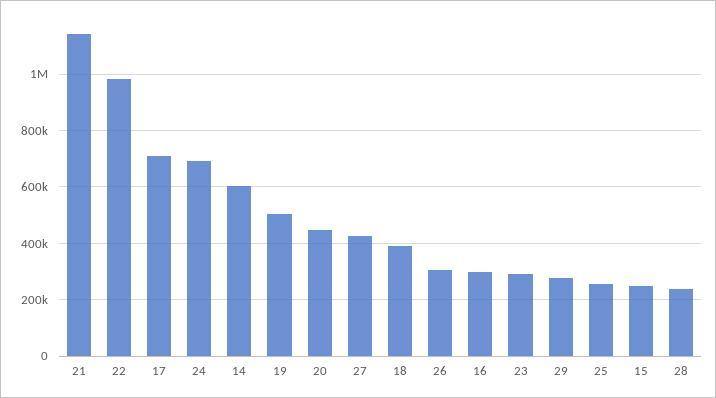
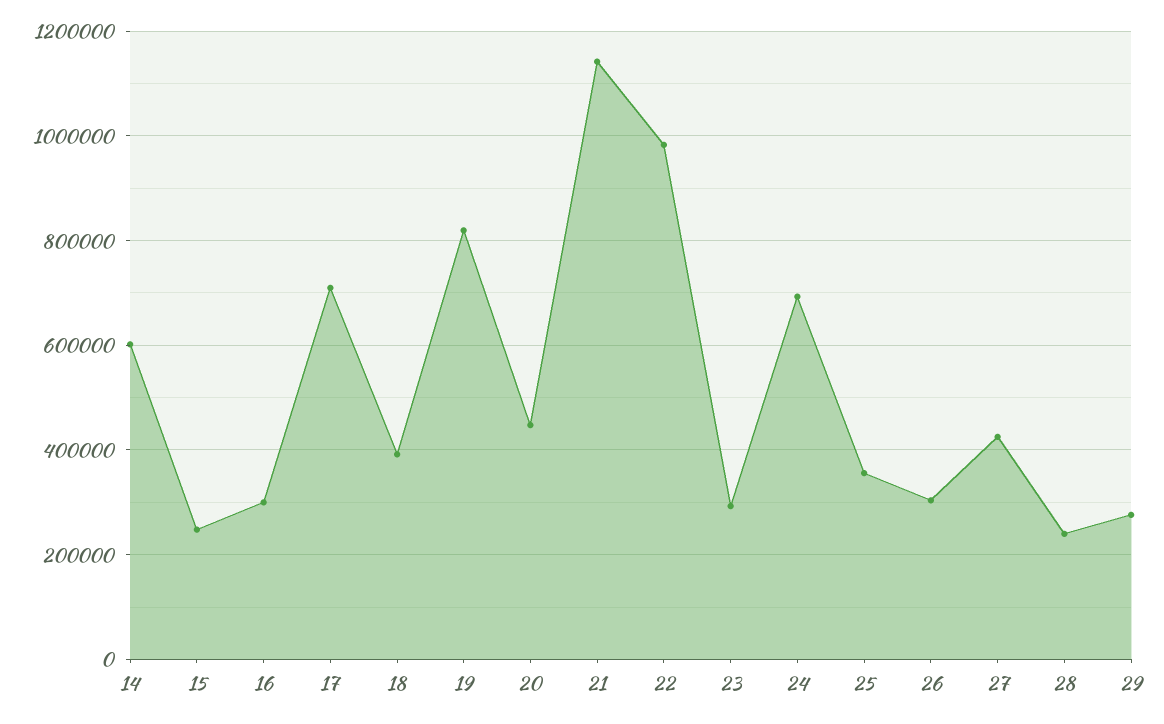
19: 500000 -> 820000
25: 250000 -> 360000

